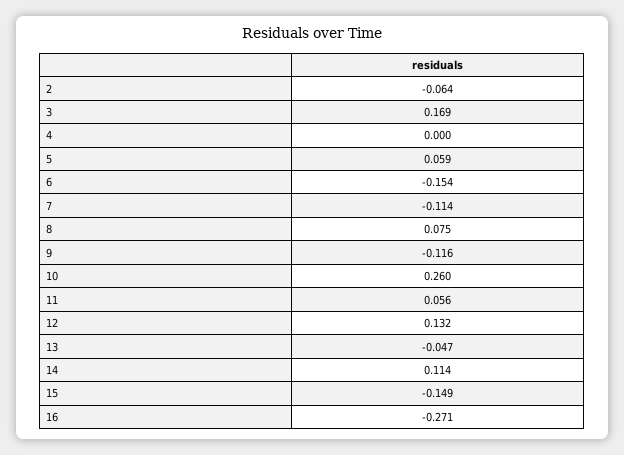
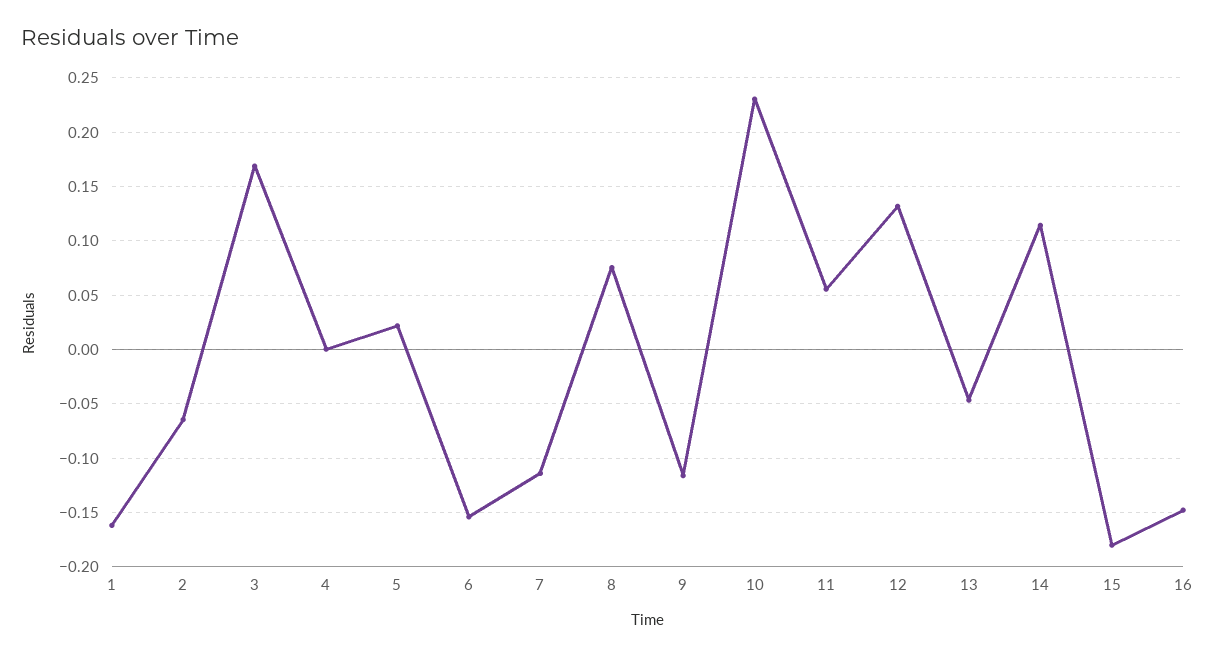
5: 0.059 -> 0.02
10: 0.26 -> 0.23
15: -0.149 -> -0.18
16: -0.271 -> -0.15
1: none -> -0.16

